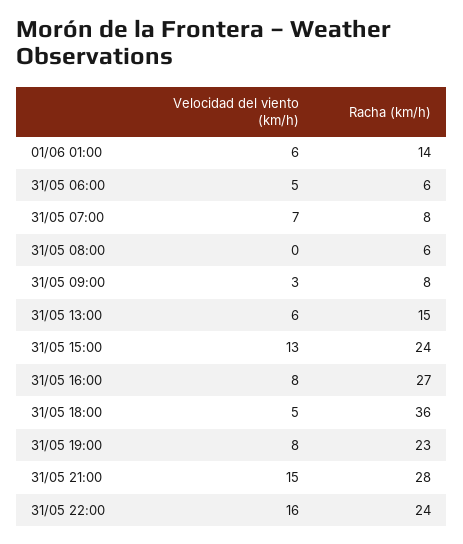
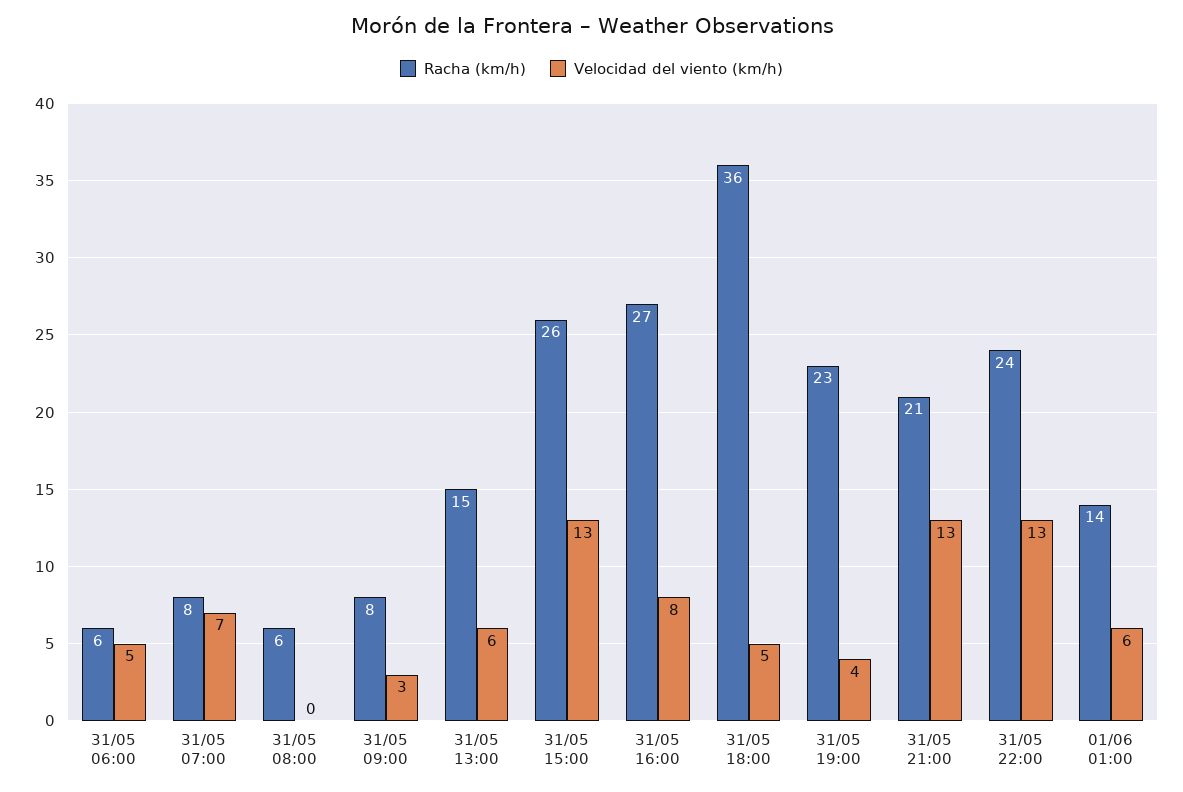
Racha (km/h), 31/05 15:00: 24 -> 26
Velocidad del viento (km/h), 31/05 19:00: 8 -> 4
Velocidad del viento (km/h), 31/05 21:00: 15 -> 13
Racha (km/h), 31/05 21:00: 28 -> 21
Velocidad del viento (km/h), 31/05 22:00: 16 -> 13

